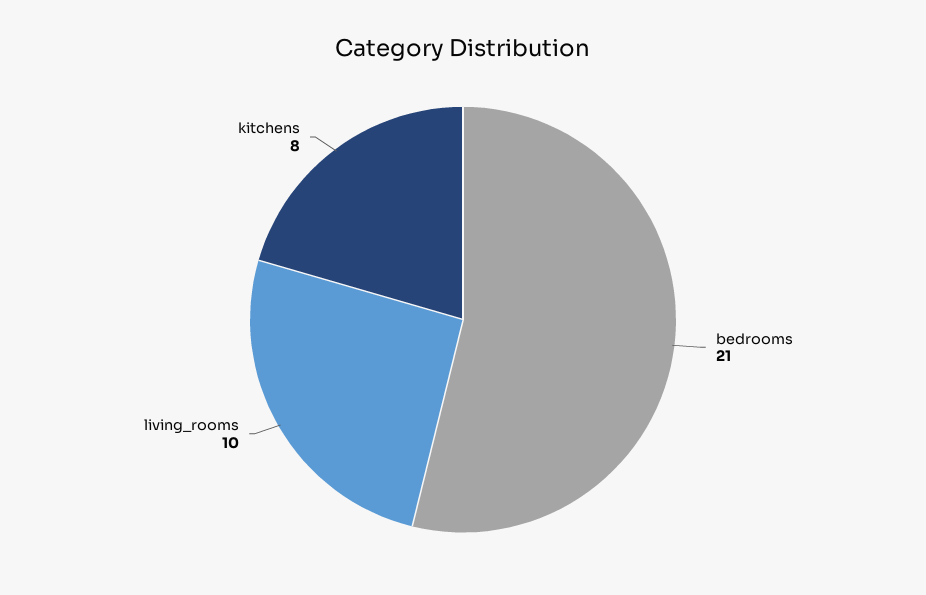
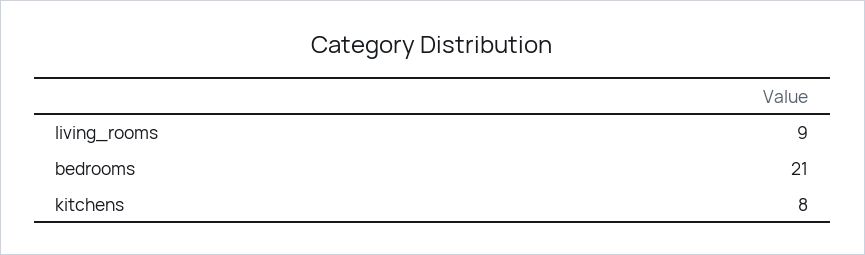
living_rooms: 10 -> 9

